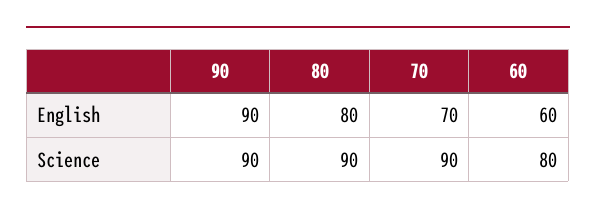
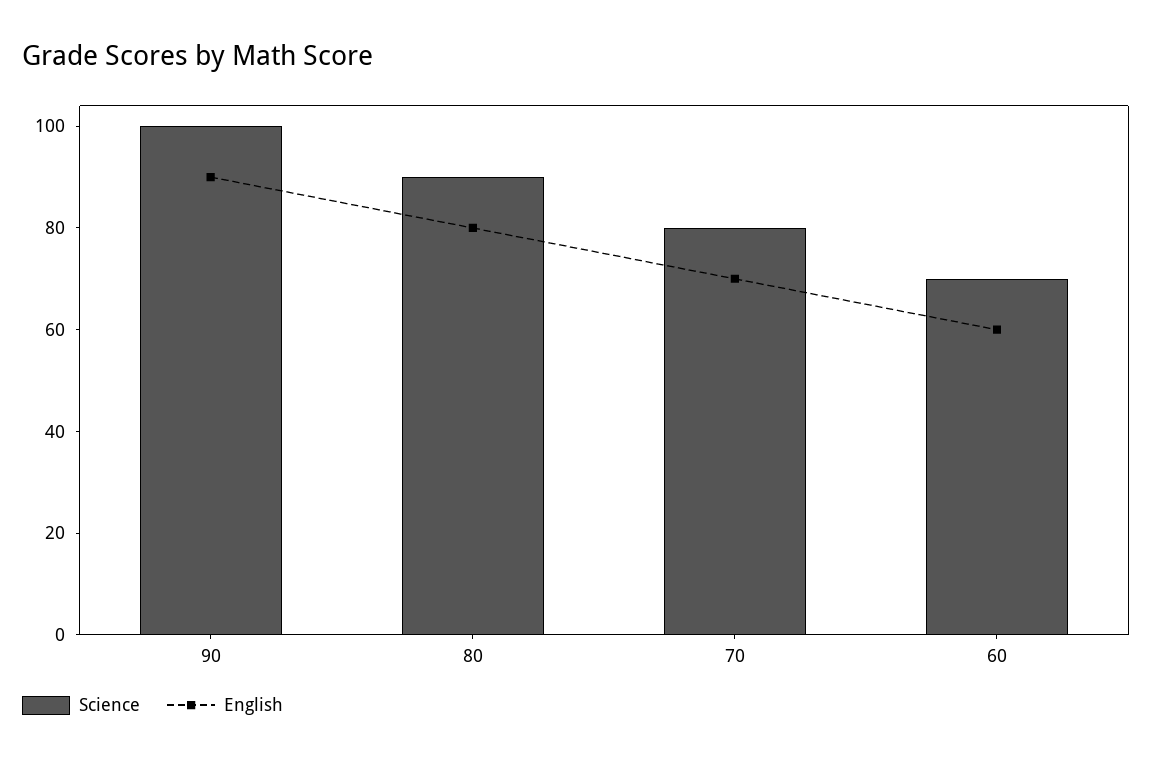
Science, 90: 90 -> 100
Science, 70: 90 -> 80
Science, 60: 80 -> 70

